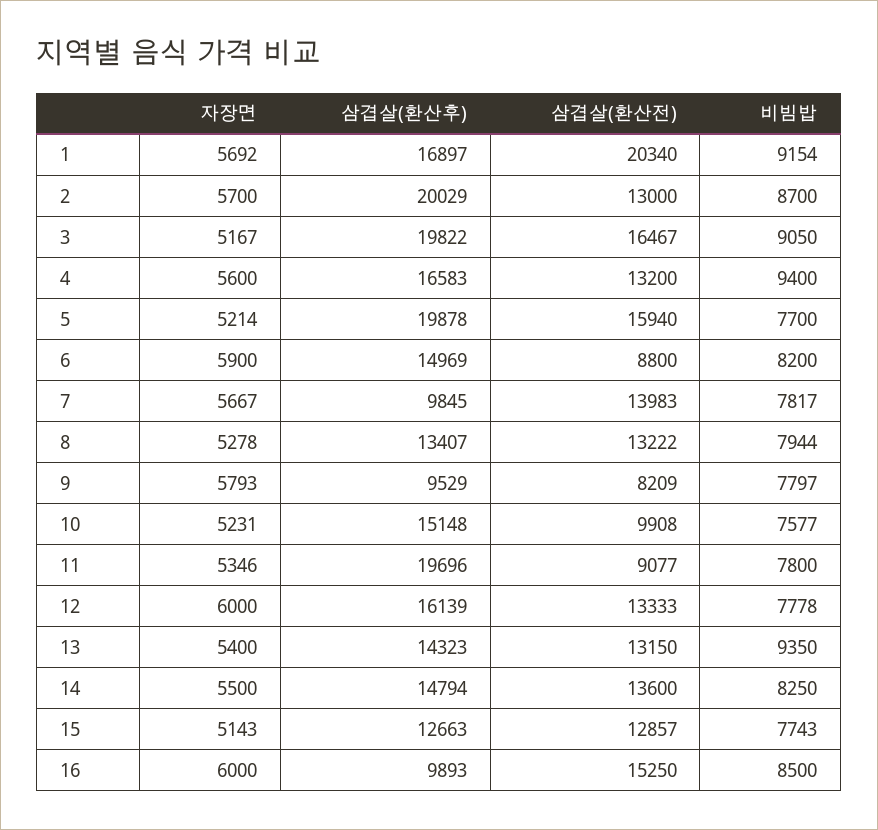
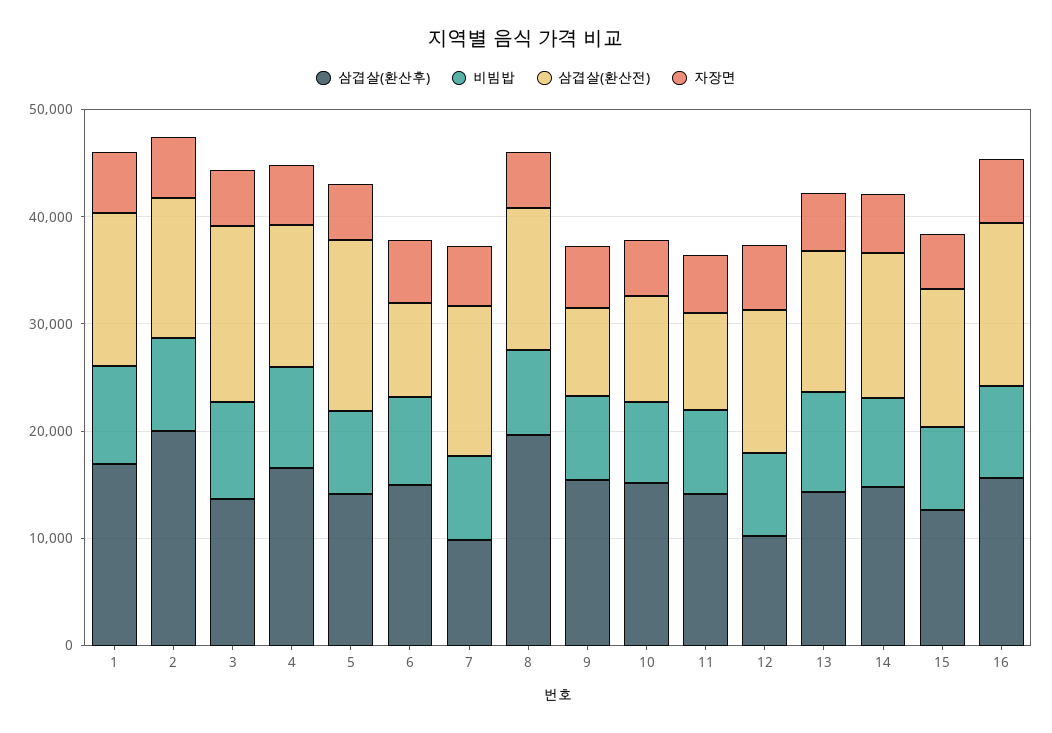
삼겹살(환산전), 1: 20340 -> 14000
삼겹살(환산후), 3: 19822 -> 14000
삼겹살(환산후), 5: 19878 -> 14000
삼겹살(환산후), 8: 13407 -> 20000
삼겹살(환산후), 9: 9529 -> 16000
삼겹살(환산후), 11: 19696 -> 14000
삼겹살(환산후), 12: 16139 -> 10000
삼겹살(환산후), 16: 9893 -> 16000

